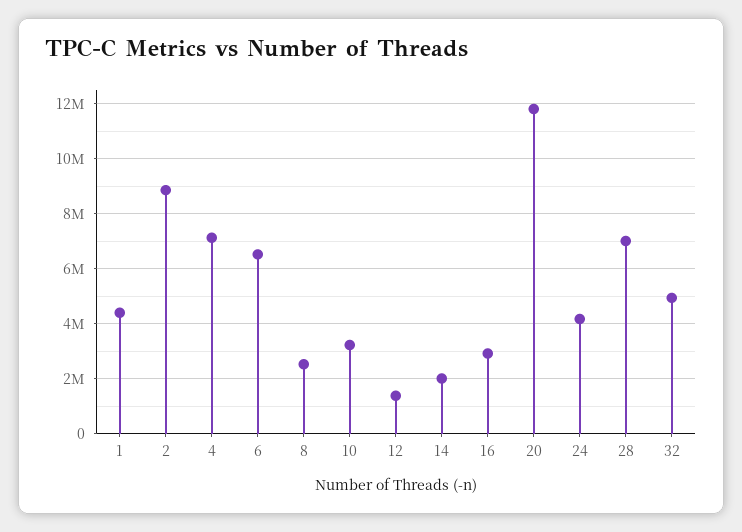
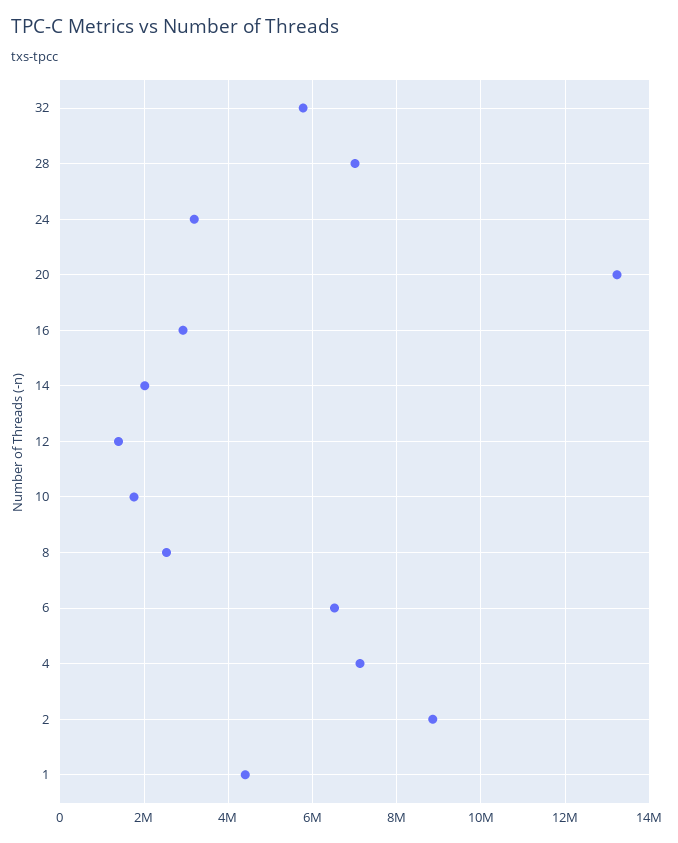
10: 3250000 -> 1800000
20: 11750000 -> 13200000
24: 4250000 -> 3200000
32: 5000000 -> 5800000

